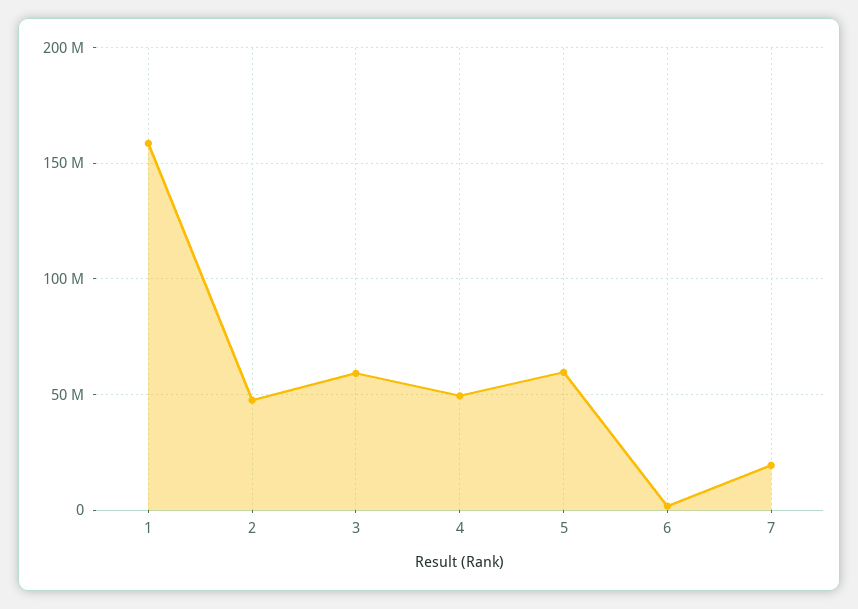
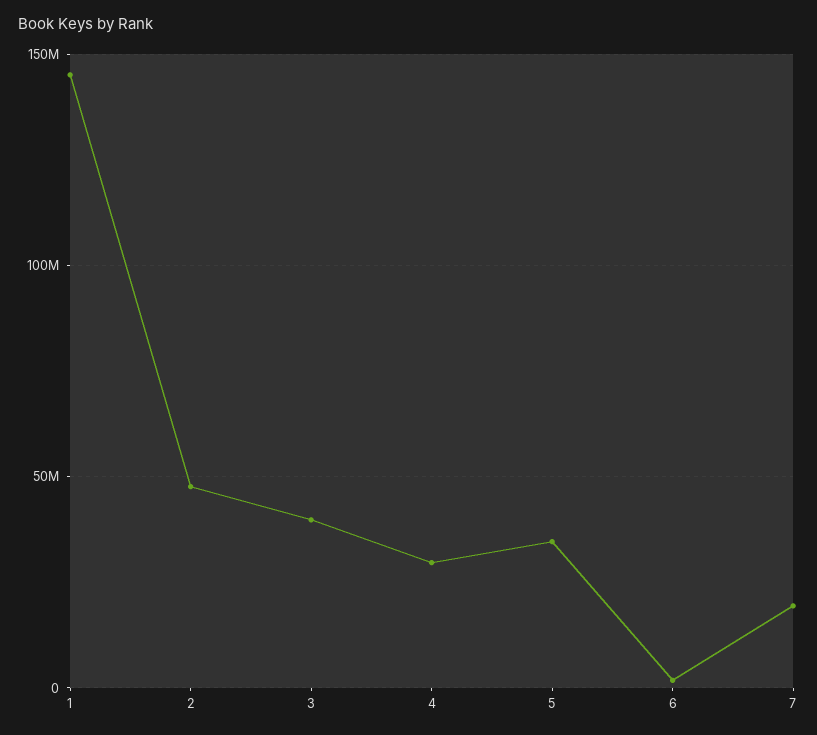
1: 160000000 -> 145000000
3: 60000000 -> 40000000
4: 50000000 -> 30000000
5: 60000000 -> 35000000

